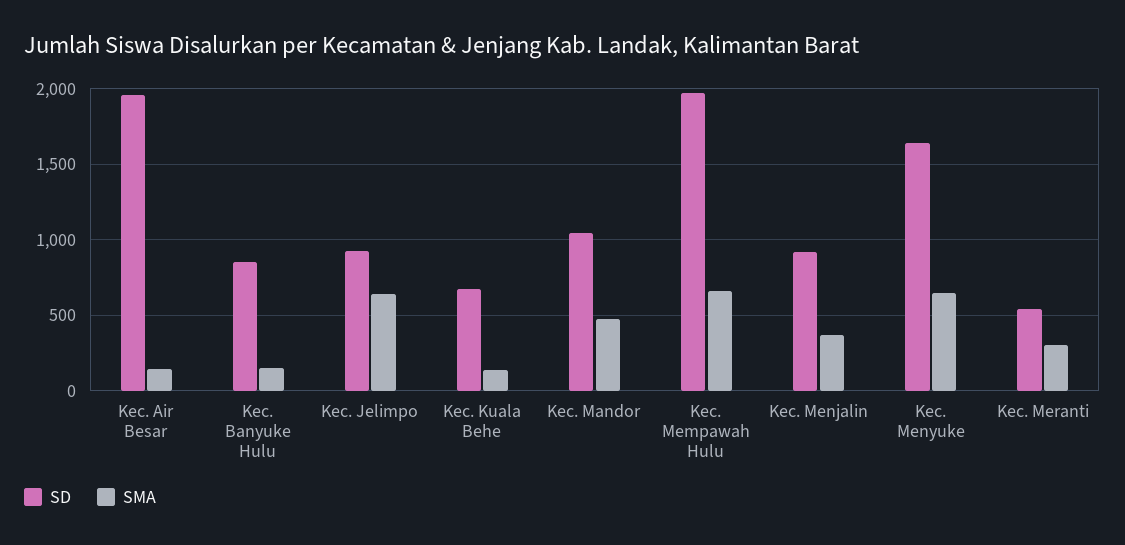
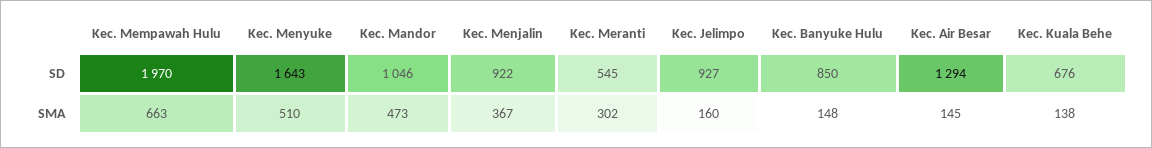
SD, Kec. Air Besar: 1950 -> 1294
SMA, Kec. Jelimpo: 650 -> 160
SMA, Kec. Menyuke: 650 -> 510

